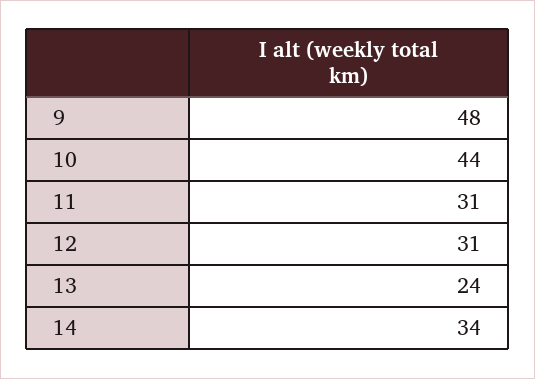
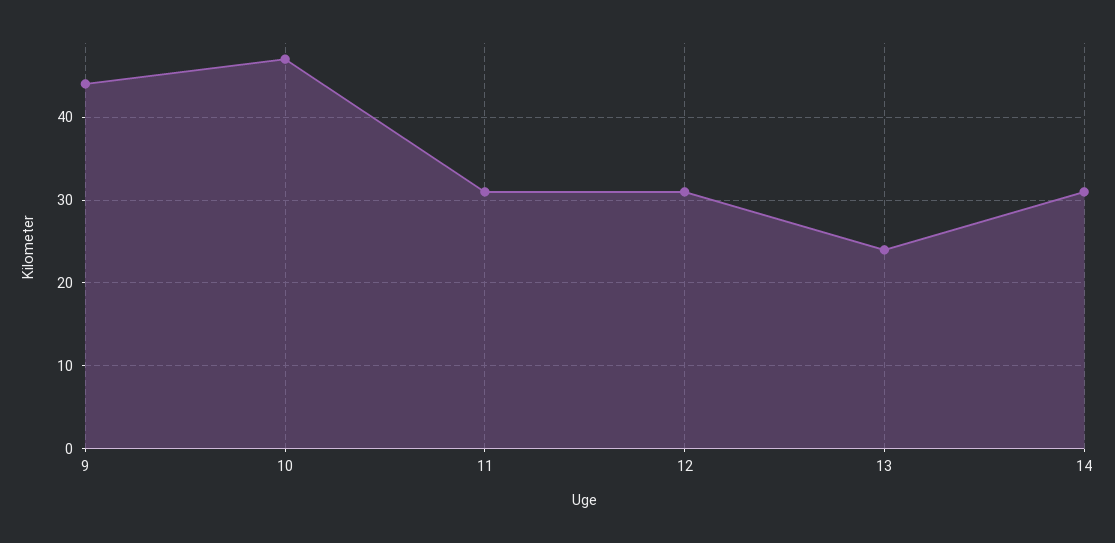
9: 48 -> 44
10: 44 -> 47
14: 34 -> 31

